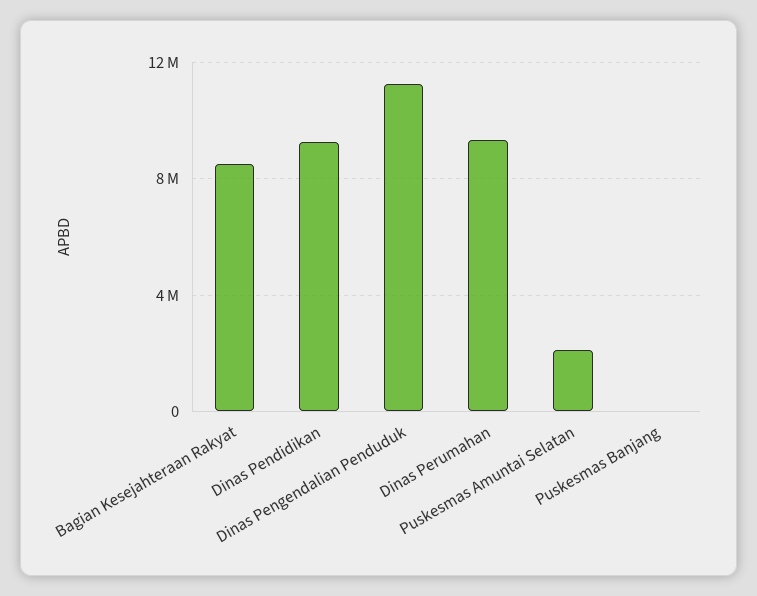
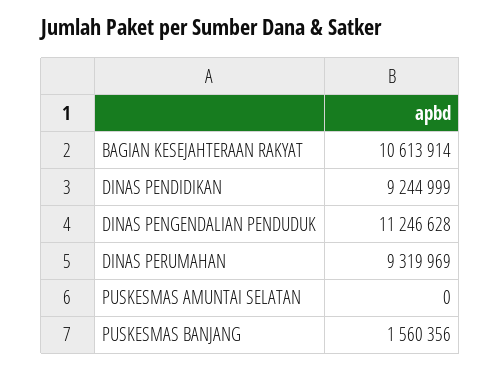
Bagian Kesejahteraan Rakyat: 8500000 -> 10613914
Puskesmas Amuntai Selatan: 2000000 -> 0
Puskesmas Banjang: 0 -> 1560356

